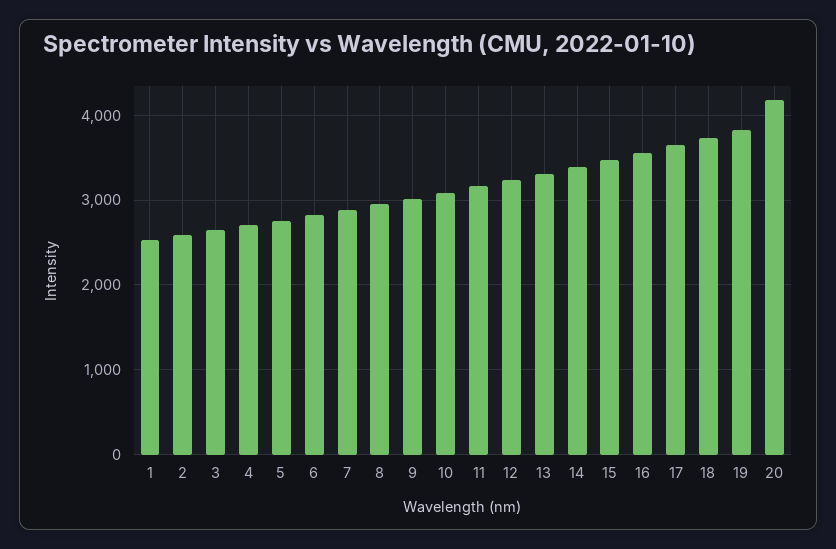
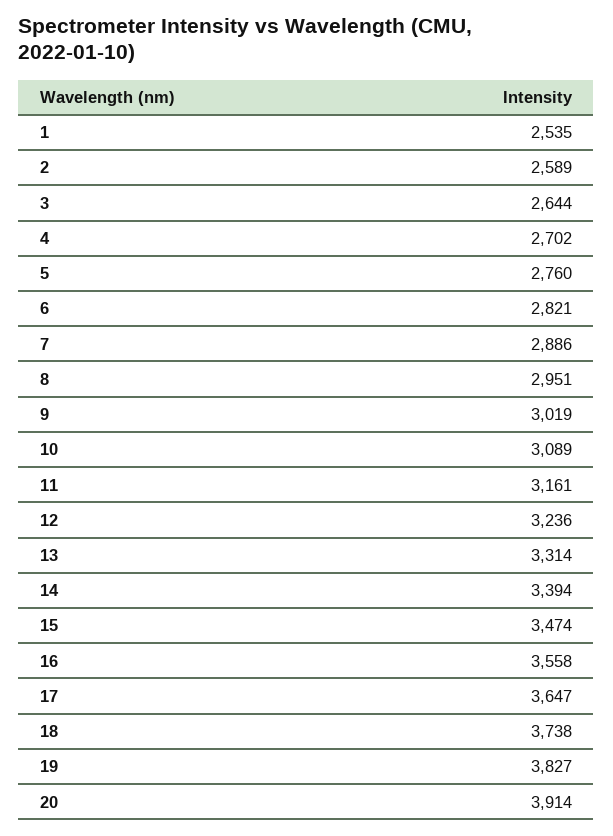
20: 4200 -> 3914

